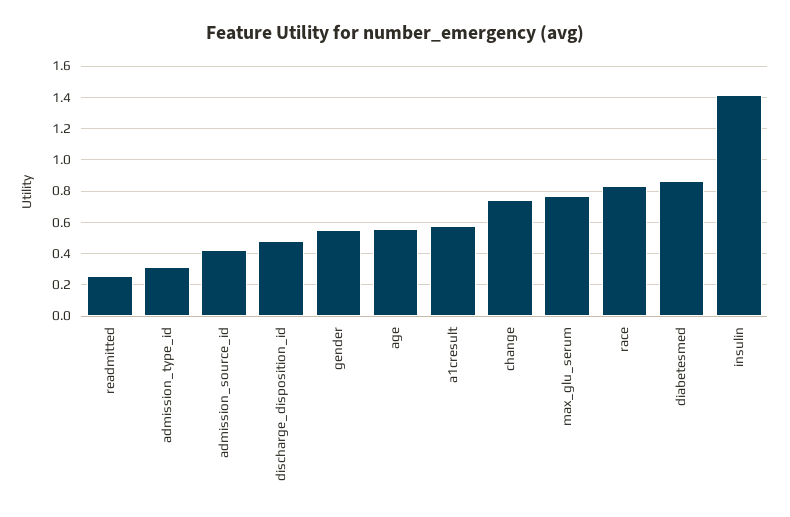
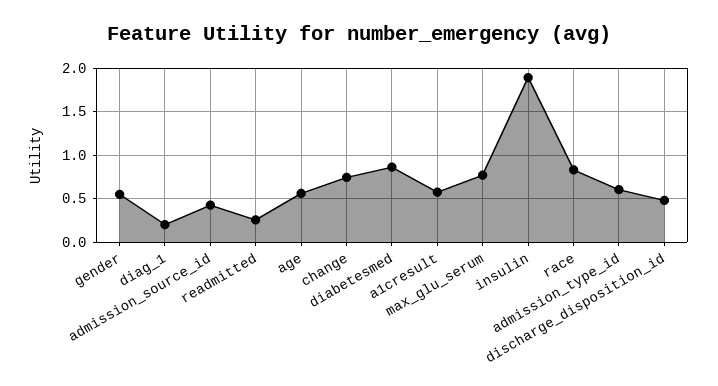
admission_type_id: 0.3 -> 0.6
insulin: 1.4 -> 1.9
diag_1: none -> 0.2

